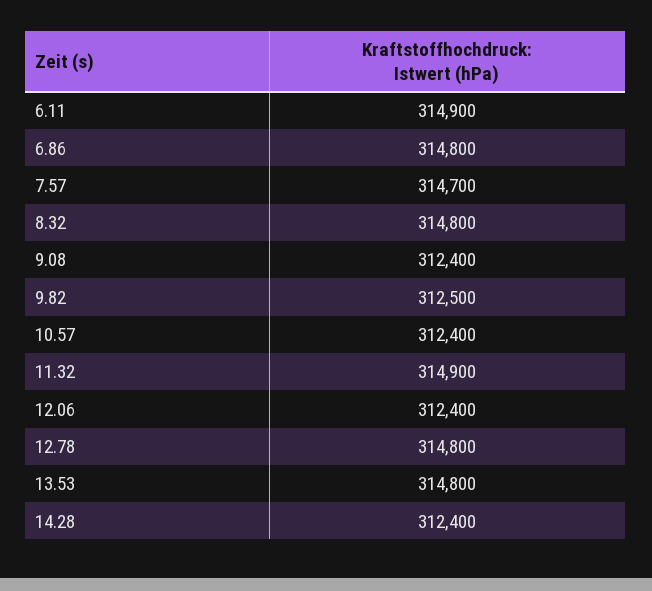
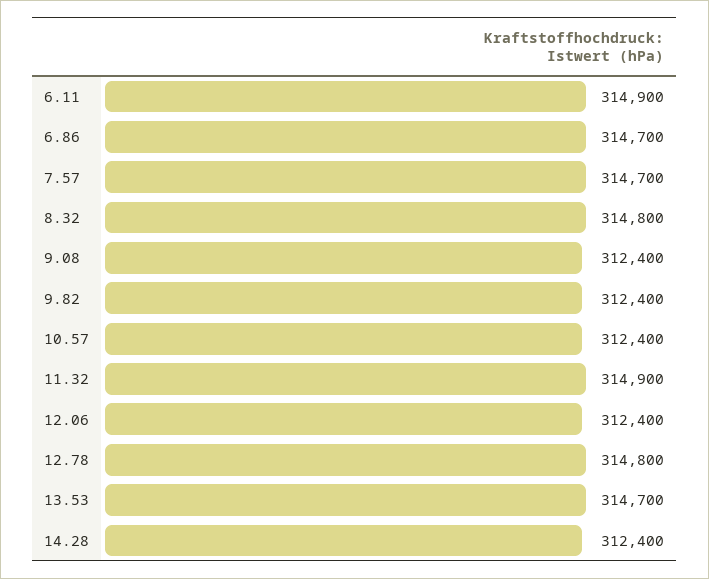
6.86: 314800 -> 314700
9.82: 312500 -> 312400
13.53: 314800 -> 314700

